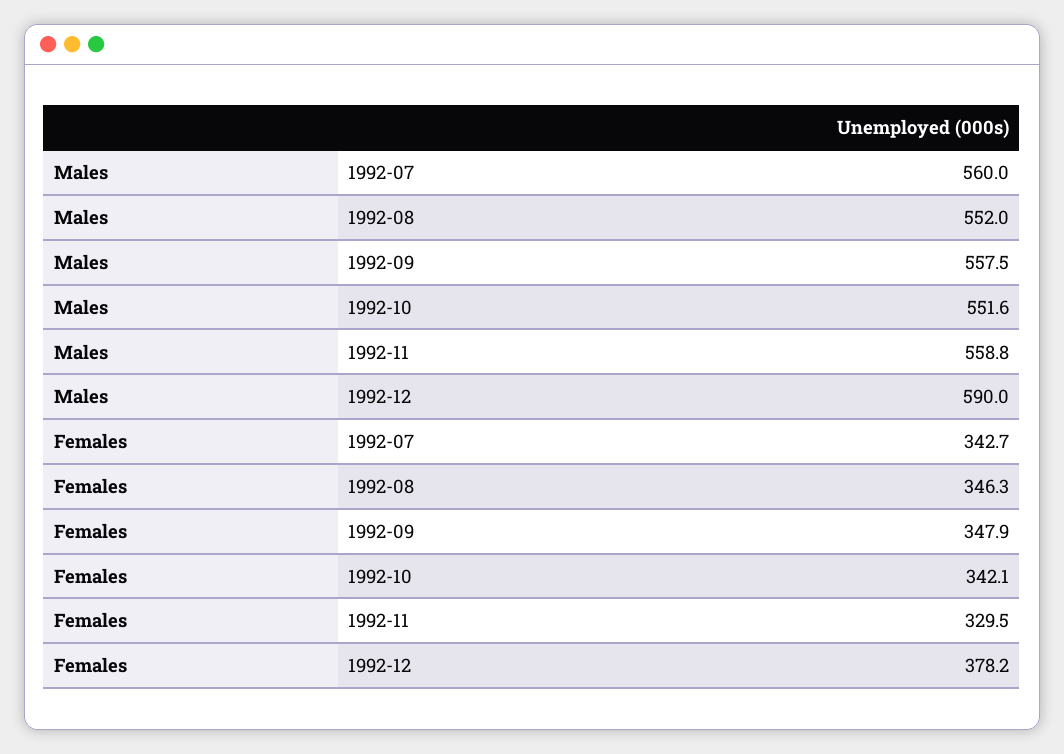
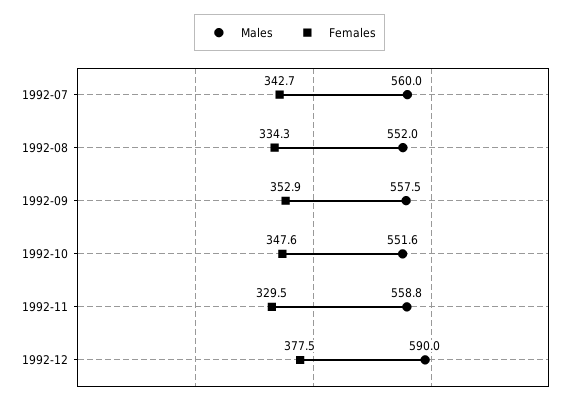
Females, 1992-08: 346.3 -> 334.3
Females, 1992-09: 347.9 -> 352.9
Females, 1992-10: 342.1 -> 347.6
Females, 1992-12: 378.2 -> 377.5

